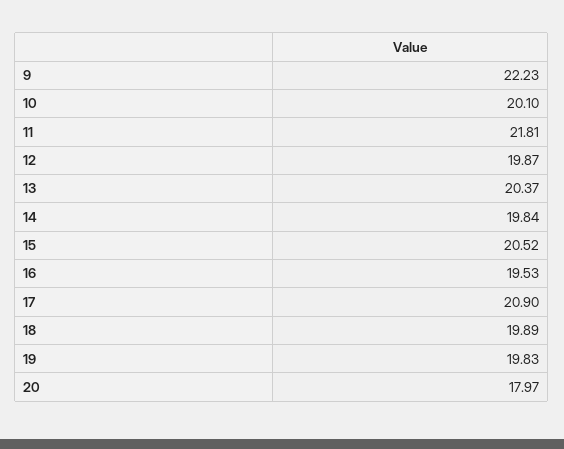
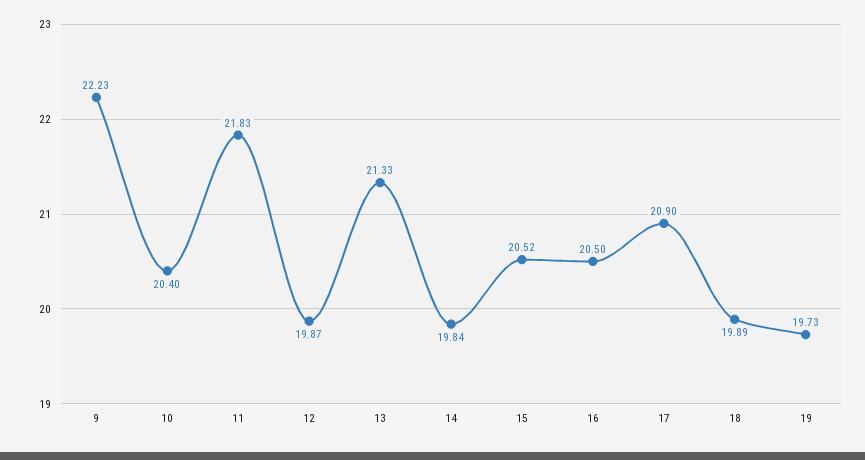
10: 20.1 -> 20.4
11: 21.81 -> 21.83
13: 20.37 -> 21.33
16: 19.53 -> 20.5
19: 19.83 -> 19.73
20: 17.97 -> none

